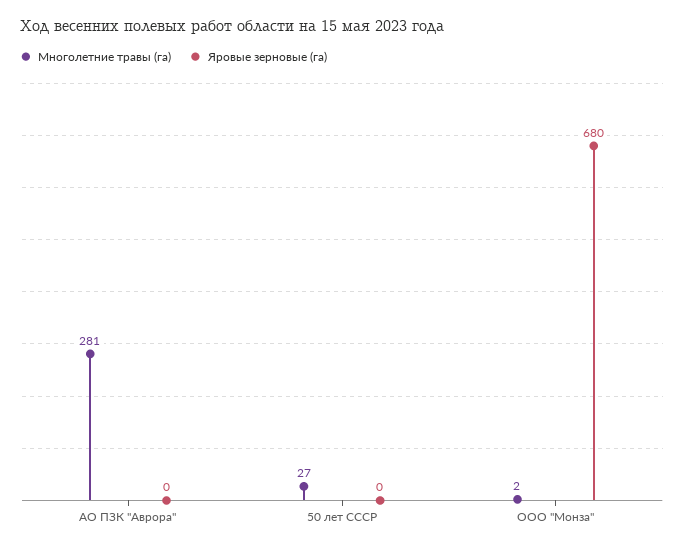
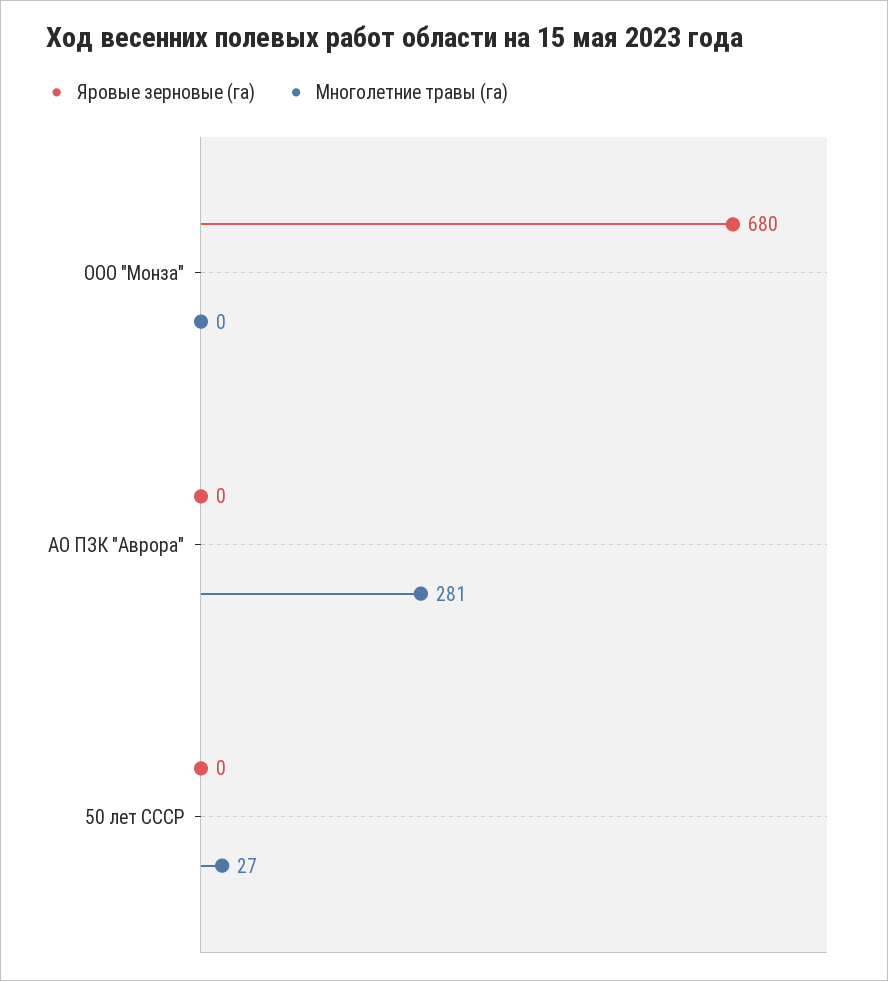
Многолетние травы (га), ООО "Монза": 2 -> 0

